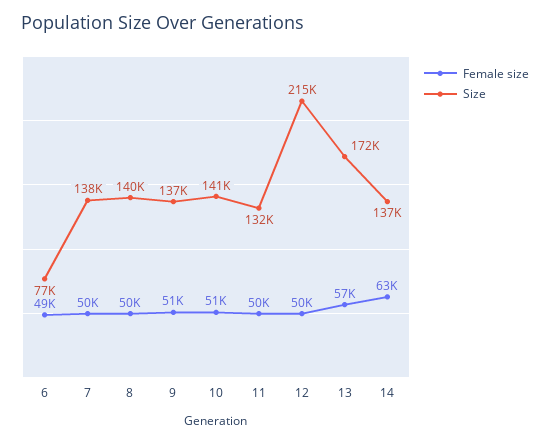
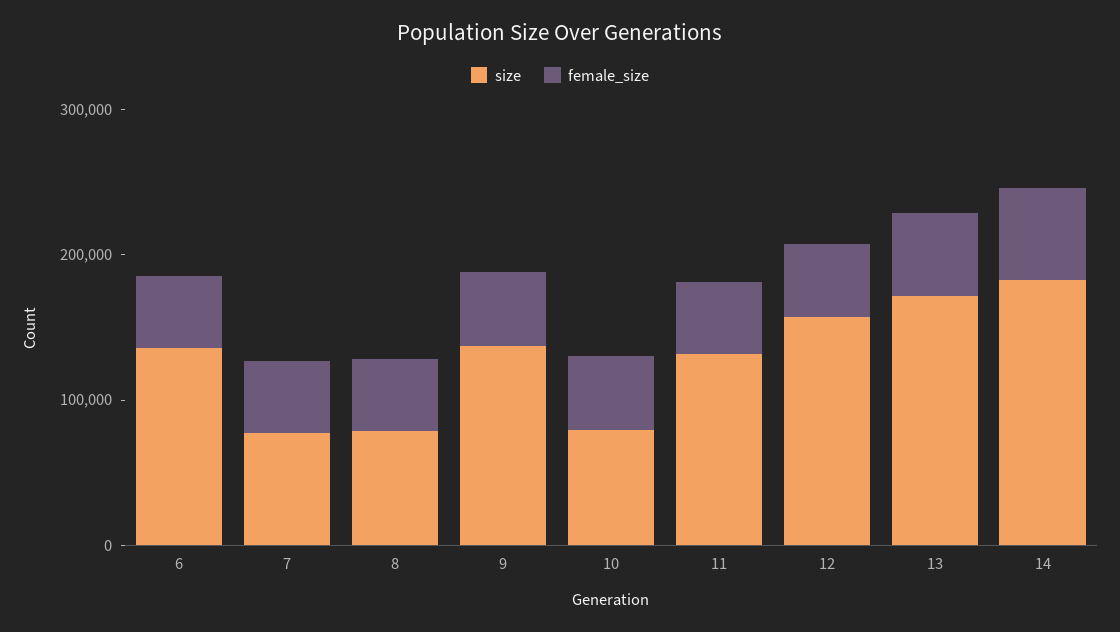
Size, 6: 77000 -> 140000
Size, 7: 138000 -> 80000
Size, 8: 140000 -> 80000
Size, 10: 141000 -> 80000
Size, 12: 215000 -> 160000
Size, 14: 137000 -> 180000

